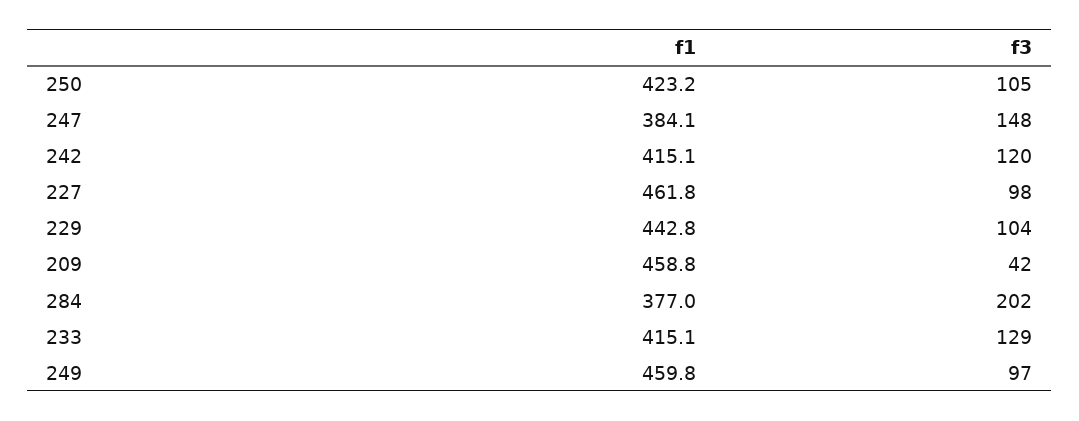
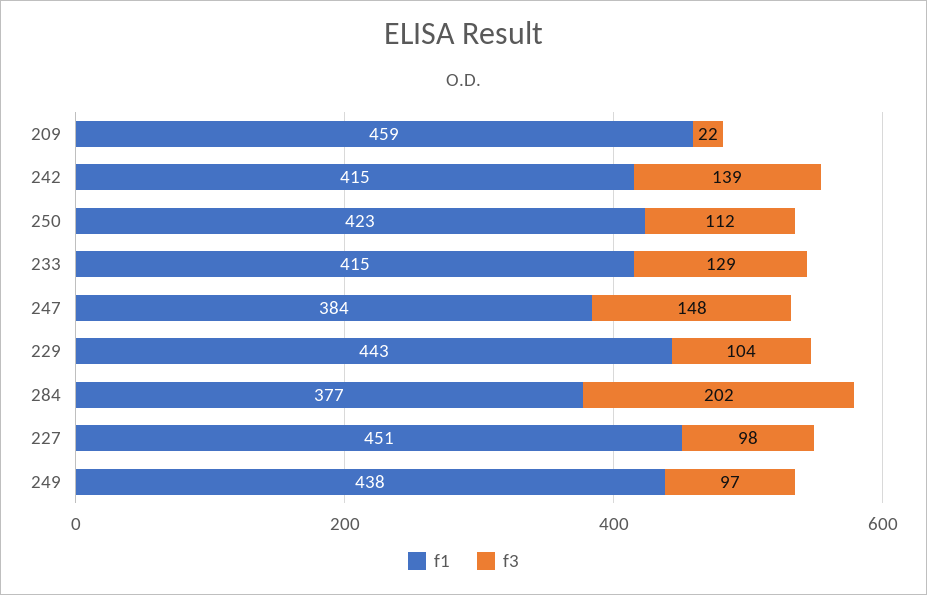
f3, 250: 105 -> 112
f3, 242: 120 -> 139
f1, 227: 461.8 -> 451
f3, 209: 42 -> 22
f1, 249: 459.8 -> 438

